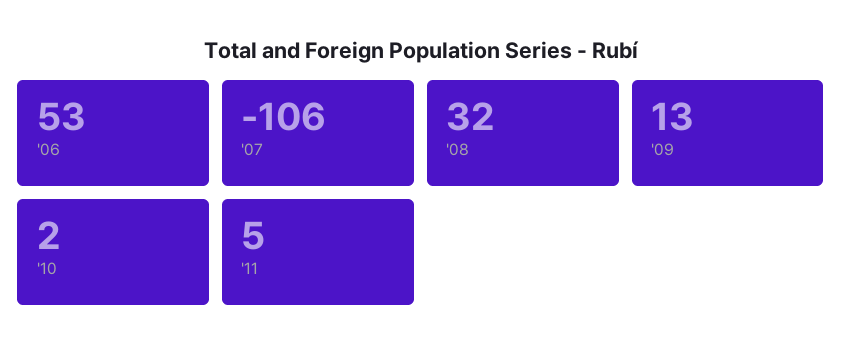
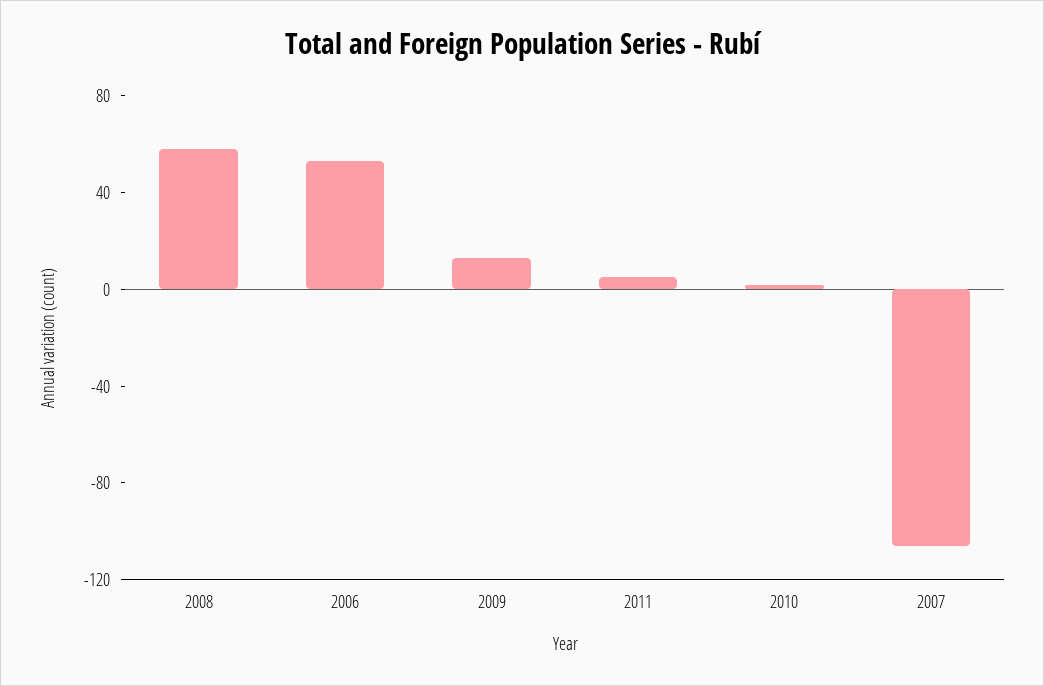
'08: 32 -> 60

